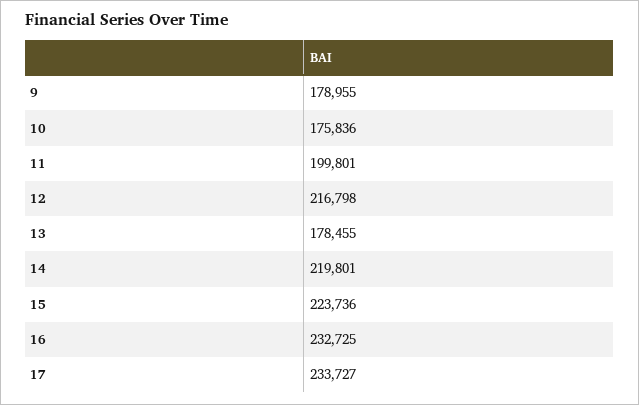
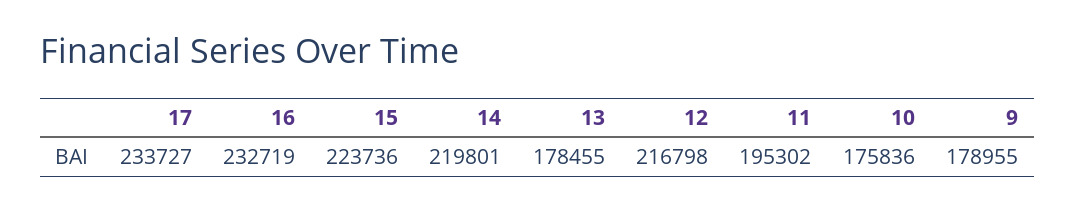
11: 199801 -> 195302
16: 232725 -> 232719

